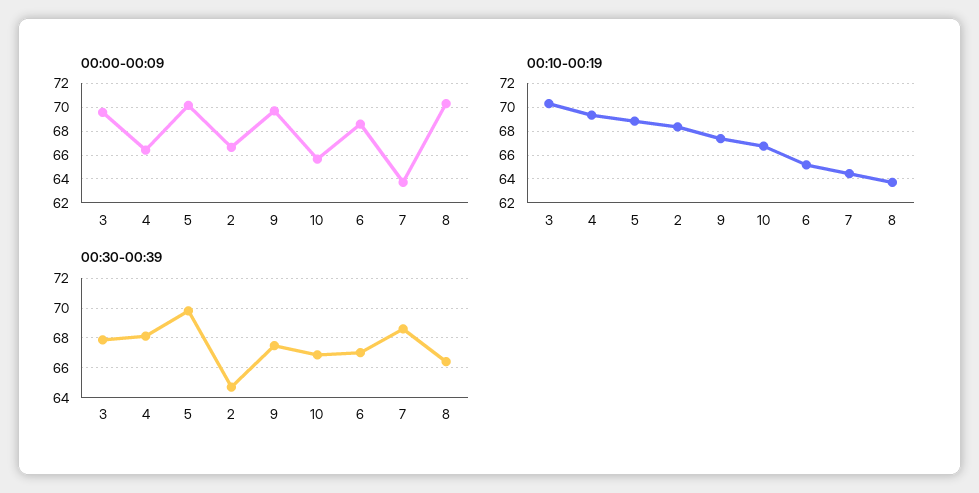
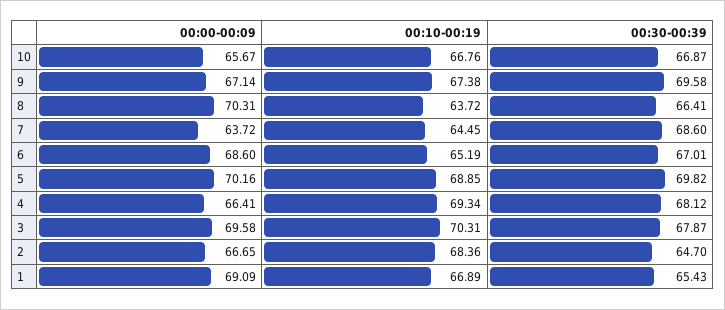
00:00-00:09, 9: 70 -> 67.14
00:30-00:39, 9: 67.5 -> 69.58
00:00-00:09, 1: none -> 69.09
00:10-00:19, 1: none -> 66.89
00:30-00:39, 1: none -> 65.43

